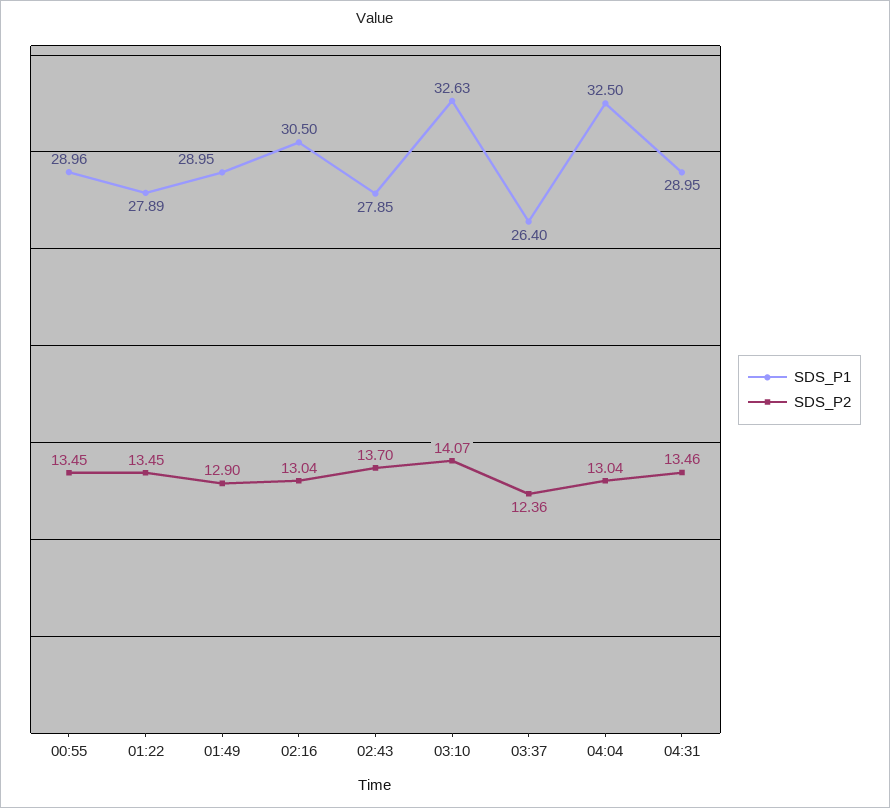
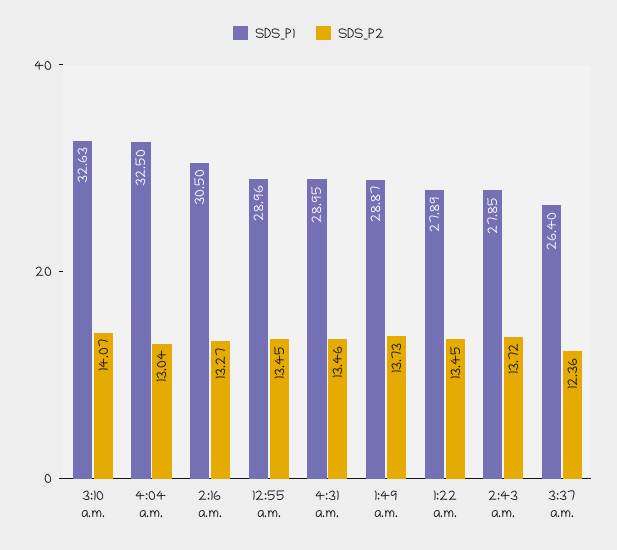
SDS_P1, 01:49: 28.95 -> 28.87
SDS_P2, 01:49: 12.9 -> 13.73
SDS_P2, 02:16: 13.04 -> 13.27
SDS_P2, 02:43: 13.7 -> 13.72

